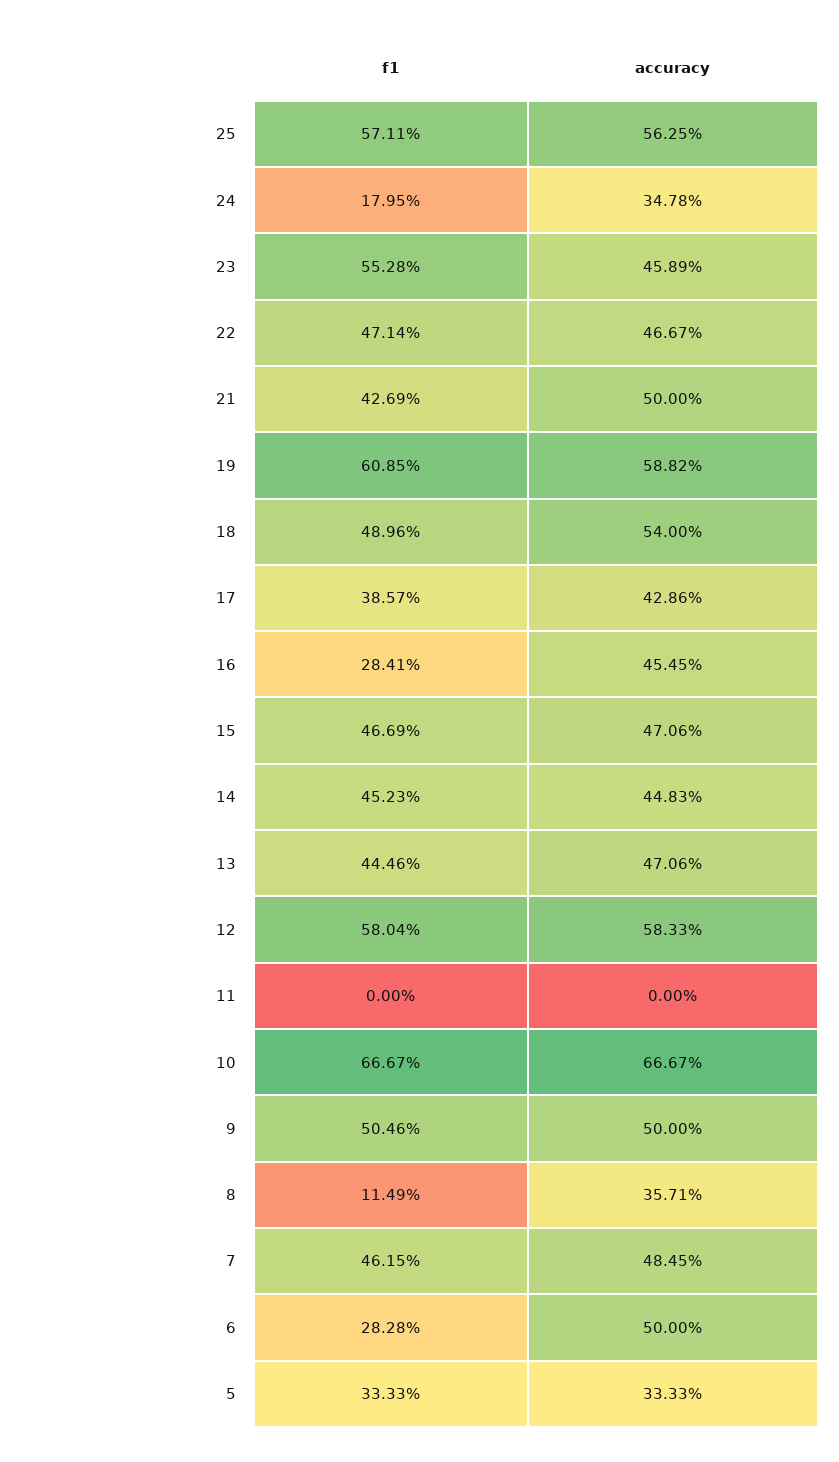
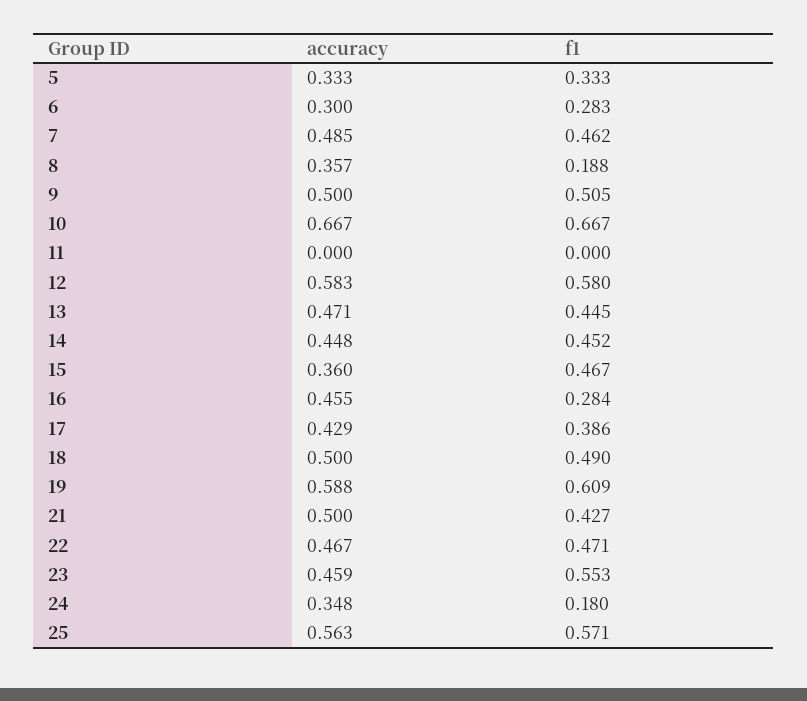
accuracy, 18: 0.54 -> 0.5
accuracy, 15: 0.4706 -> 0.36
f1, 8: 0.1149 -> 0.188
accuracy, 6: 0.5 -> 0.3

